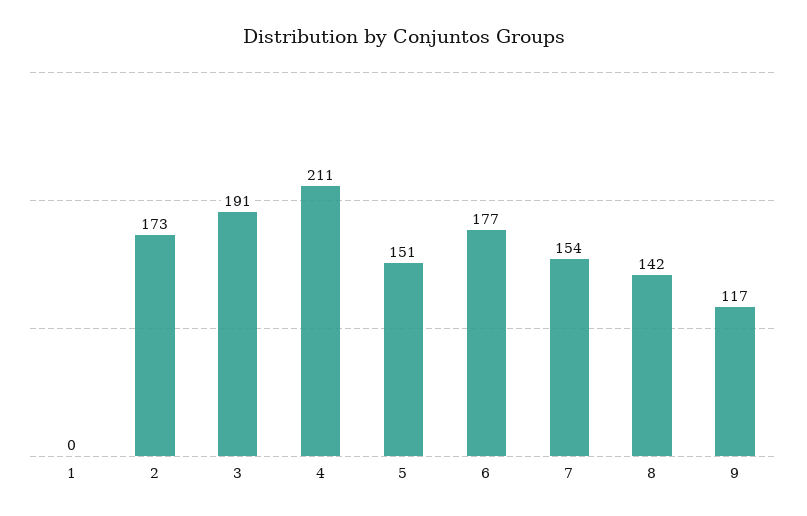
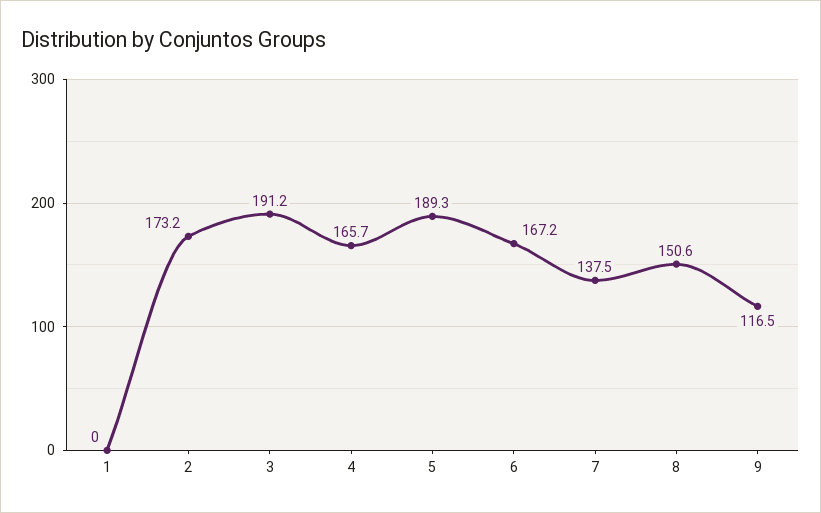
4: 211 -> 165.7
5: 151 -> 189.3
6: 177 -> 167.2
7: 154 -> 137.5
8: 142 -> 150.6

